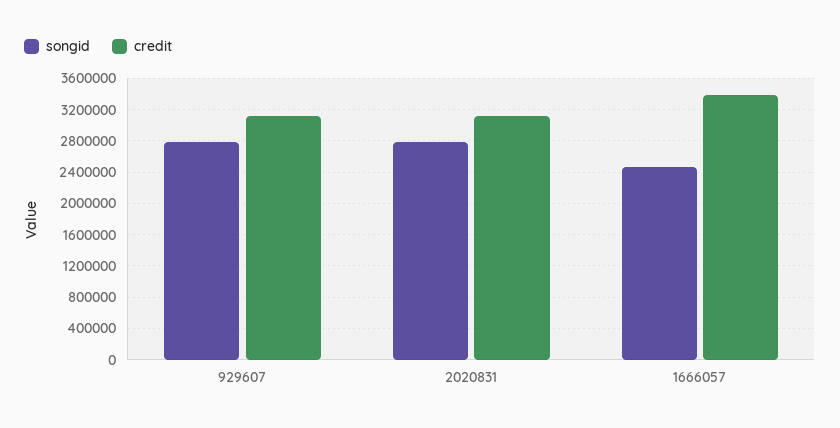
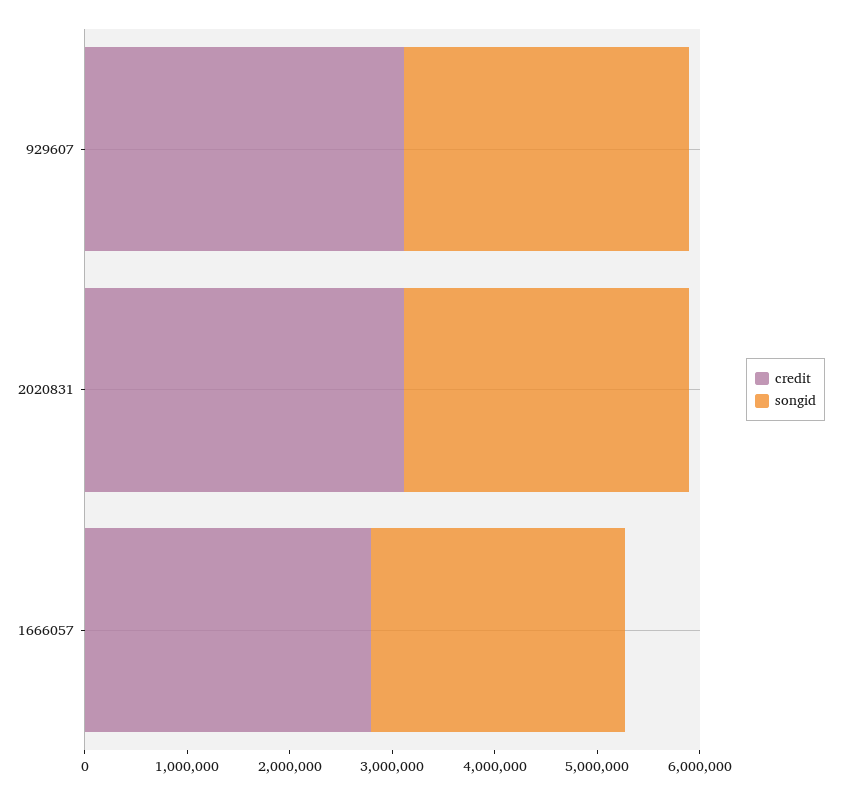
credit, 1666057: 3400000 -> 2800000

